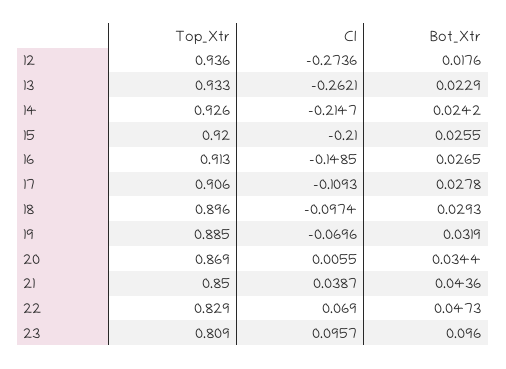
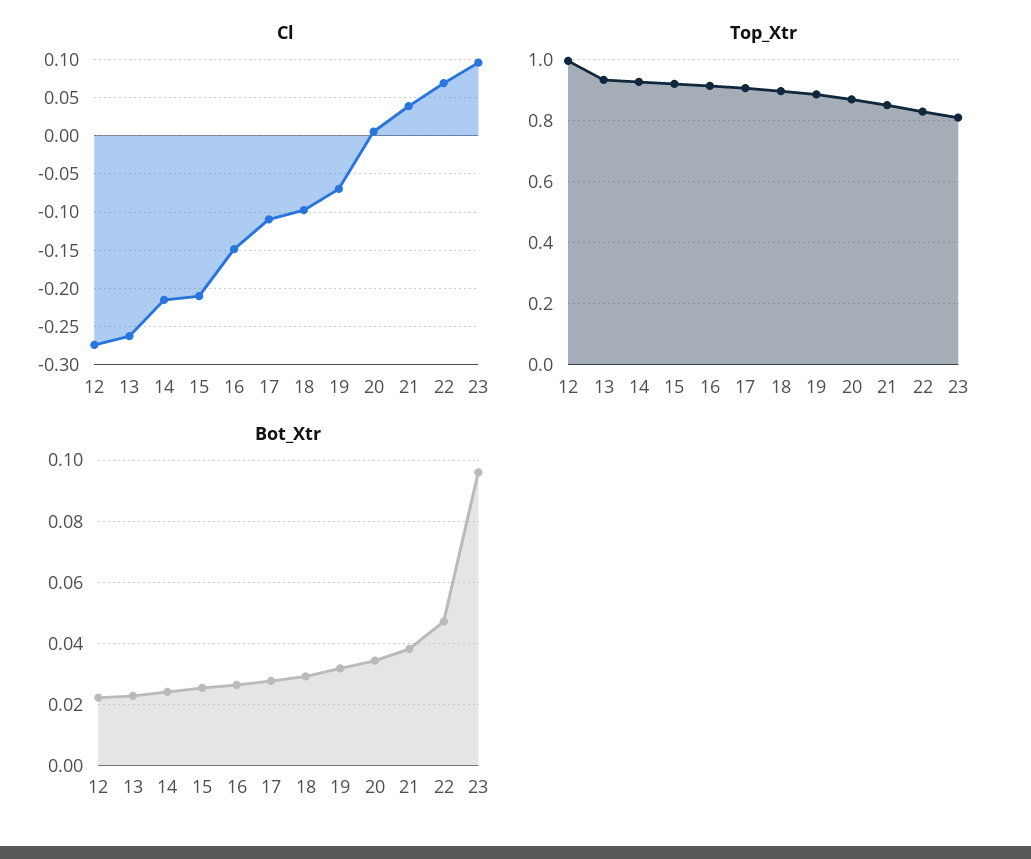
Top_Xtr, 12: 0.936 -> 1
Bot_Xtr, 12: 0.0176 -> 0.022
Bot_Xtr, 21: 0.0436 -> 0.038

